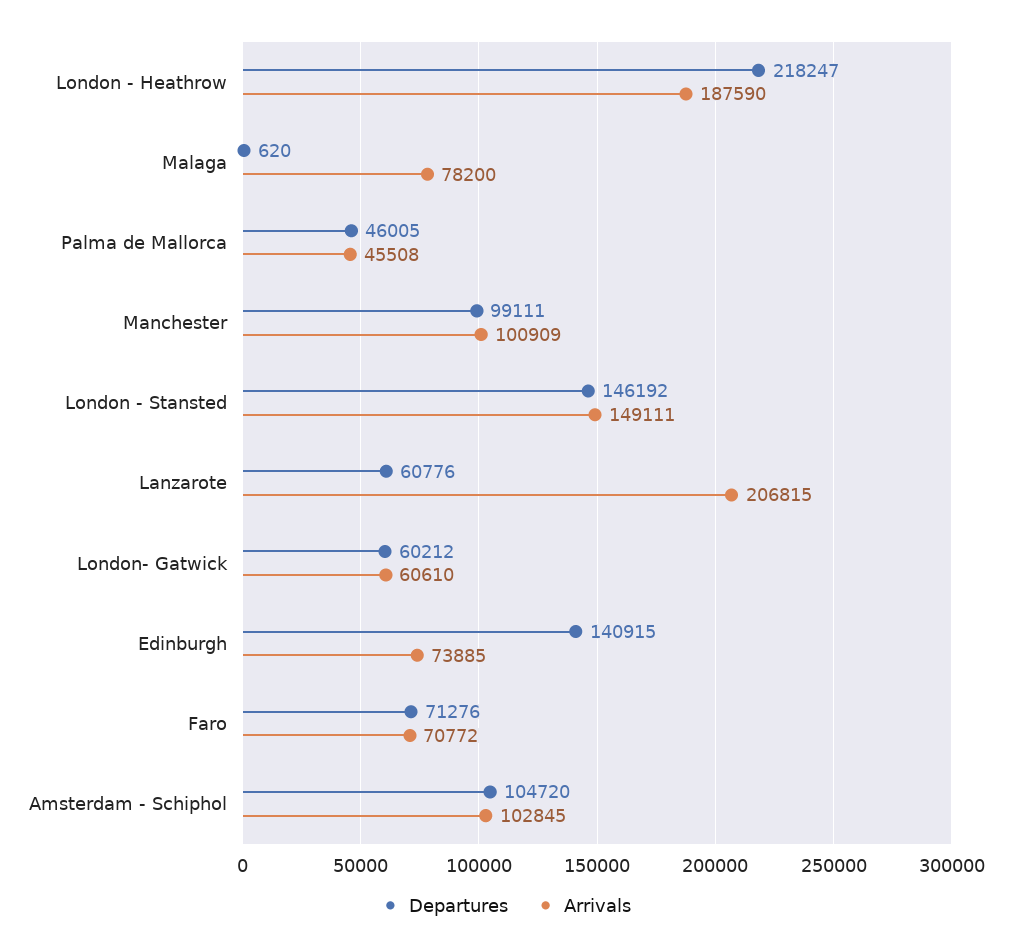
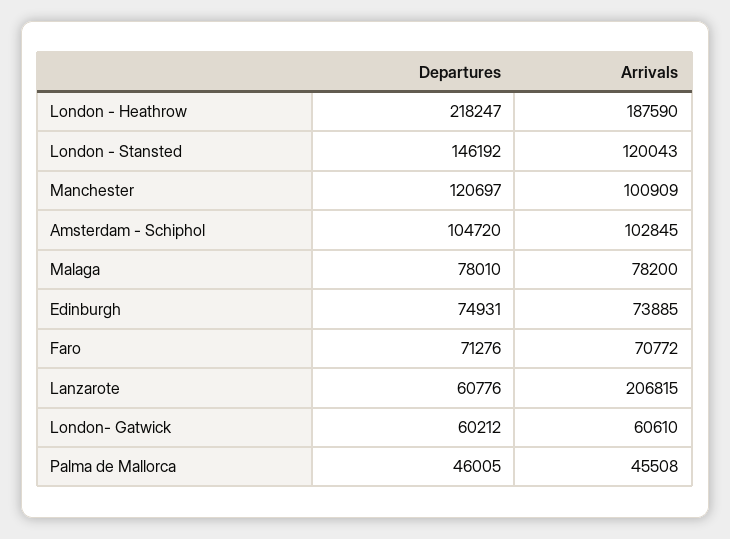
Departures, Malaga: 620 -> 78010
Departures, Manchester: 99111 -> 120697
Arrivals, London - Stansted: 149111 -> 120043
Departures, Edinburgh: 140915 -> 74931

